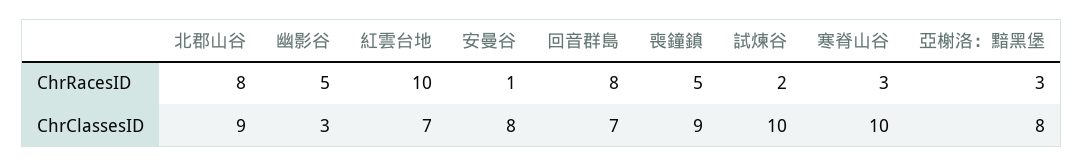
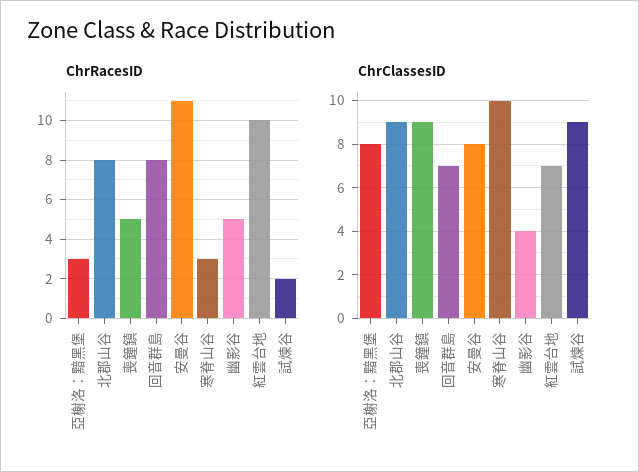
ChrRacesID, 安曼谷: 1 -> 11
ChrClassesID, 幽影谷: 3 -> 4
ChrClassesID, 試煉谷: 10 -> 9

